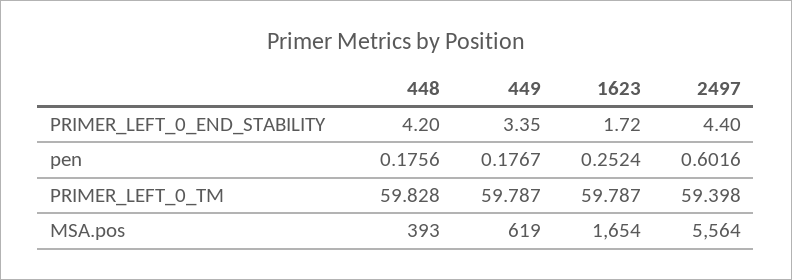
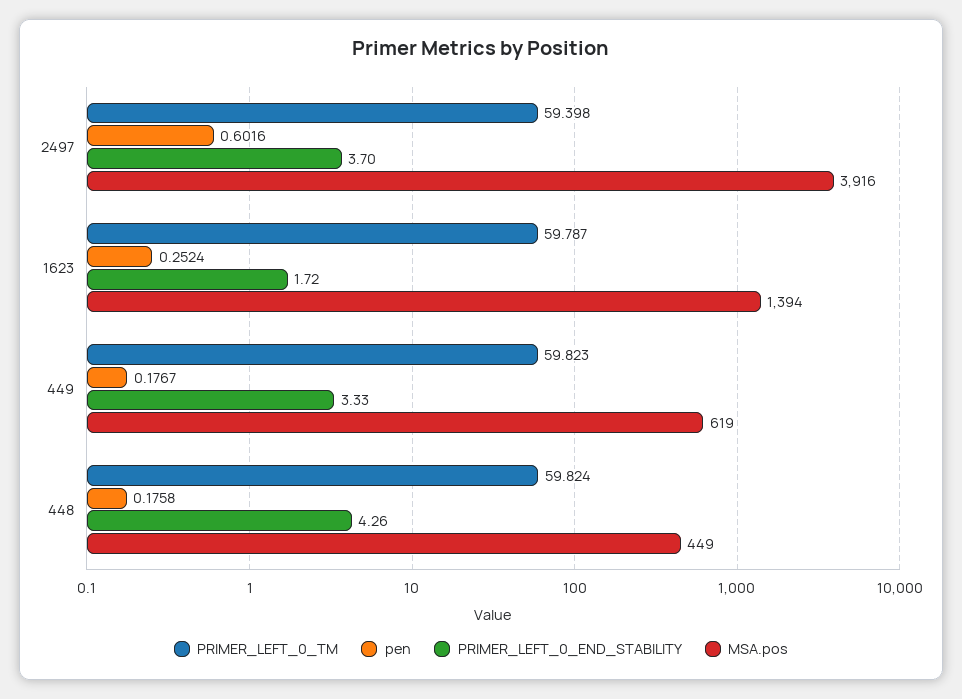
PRIMER_LEFT_0_END_STABILITY, 448: 4.2 -> 4.26
PRIMER_LEFT_0_END_STABILITY, 449: 3.35 -> 3.33
PRIMER_LEFT_0_END_STABILITY, 2497: 4.4 -> 3.7
pen, 448: 0.1756 -> 0.1758
PRIMER_LEFT_0_TM, 448: 59.828 -> 59.824
PRIMER_LEFT_0_TM, 449: 59.787 -> 59.823
MSA.pos, 448: 393 -> 449
MSA.pos, 1623: 1654 -> 1394
MSA.pos, 2497: 5564 -> 3916

